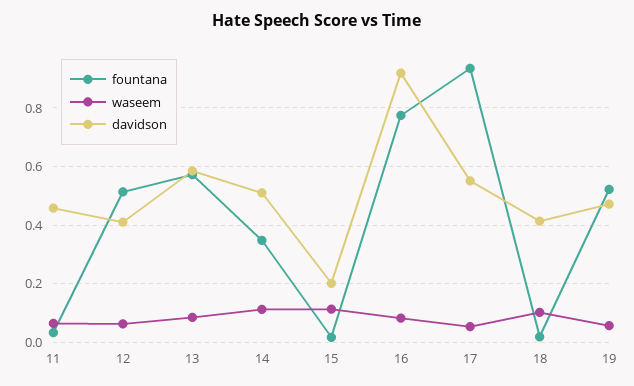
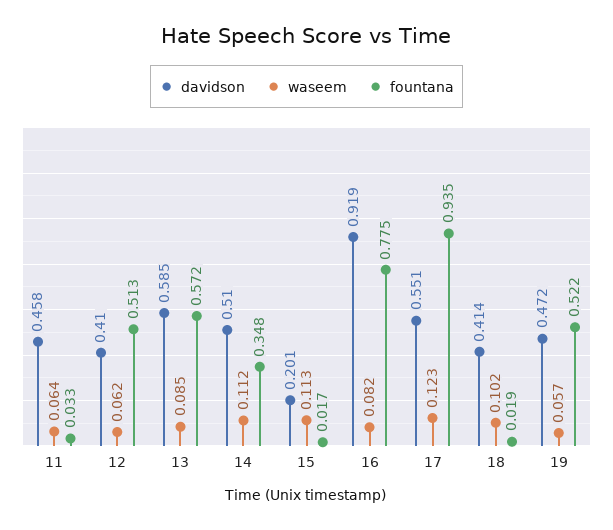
waseem, 17: 0.05 -> 0.123

